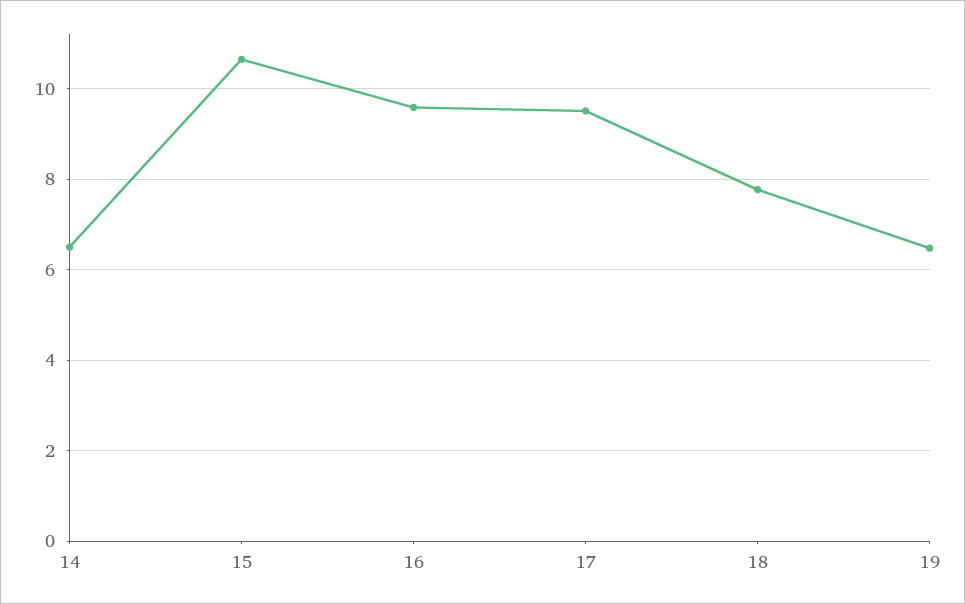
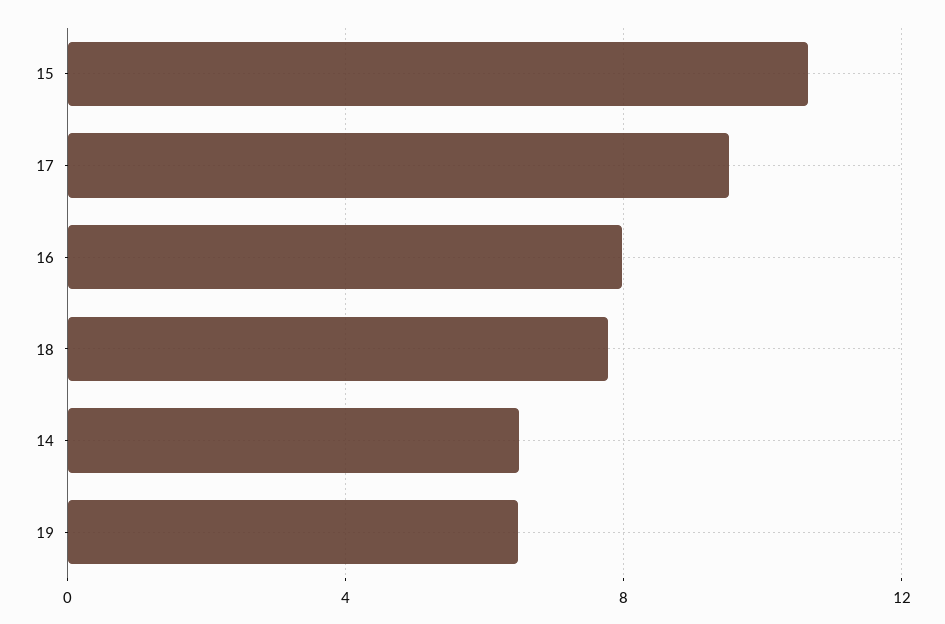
16: 9.6 -> 8

